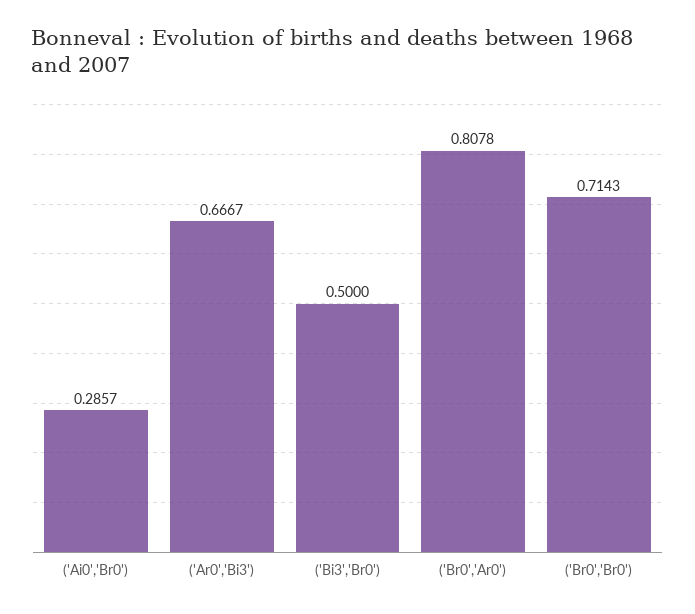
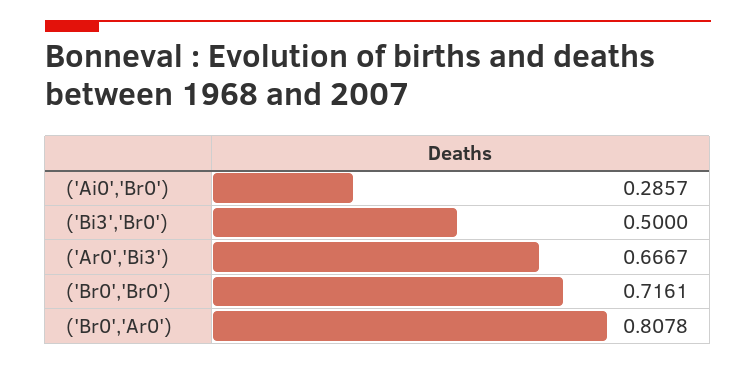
('Br0','Br0'): 0.7143 -> 0.7161

